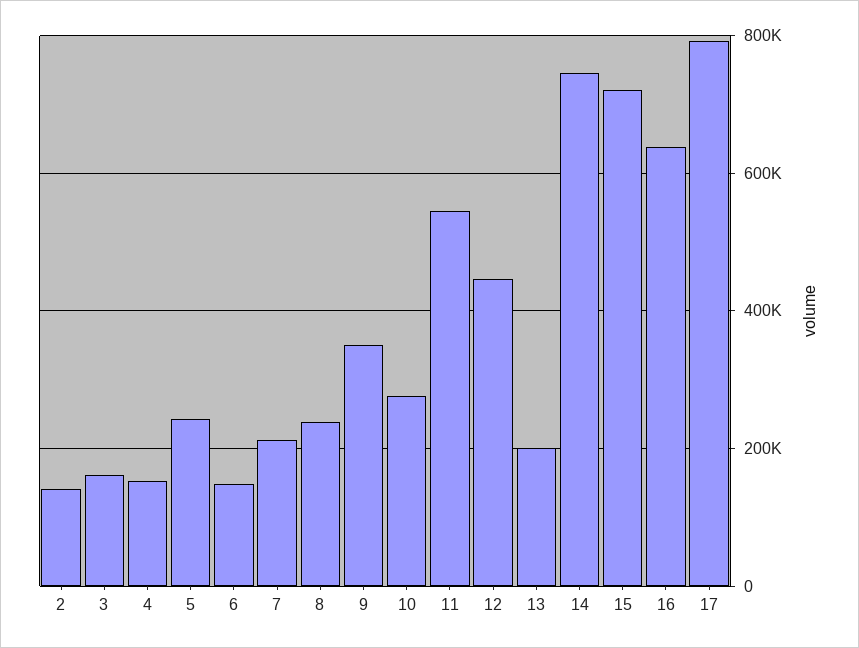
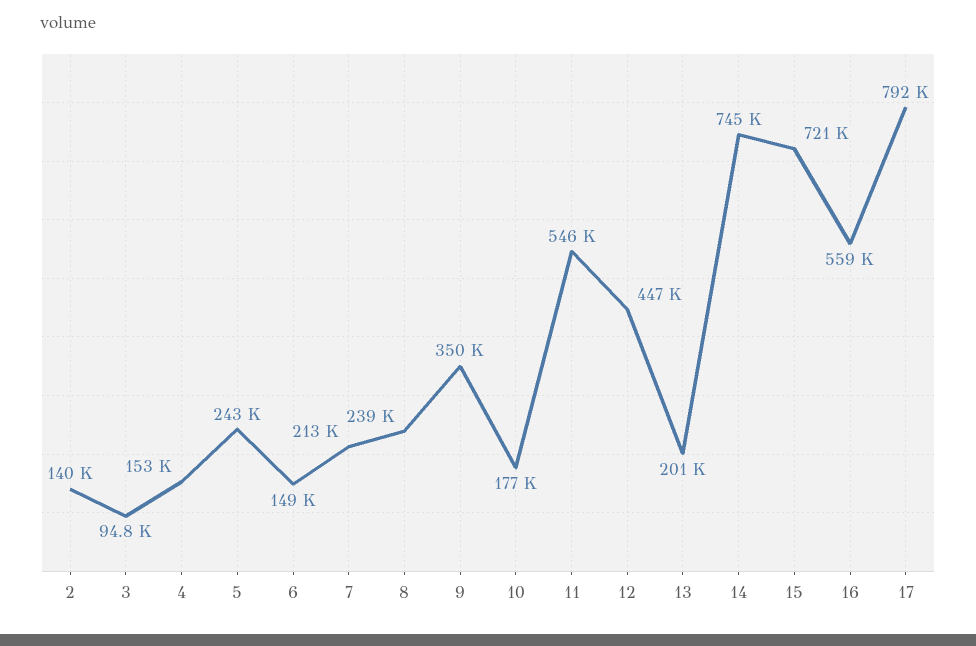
3: 160000 -> 94800
10: 280000 -> 177000
16: 640000 -> 559000

